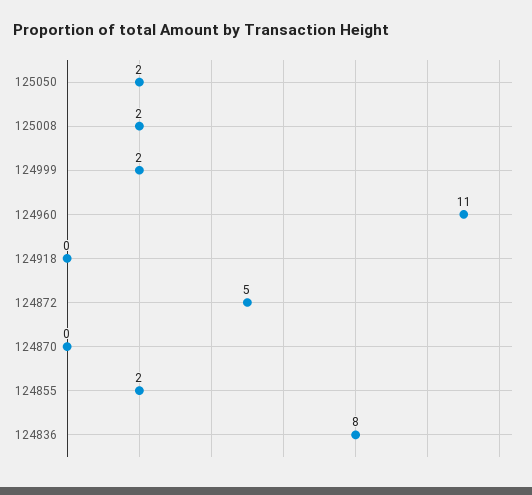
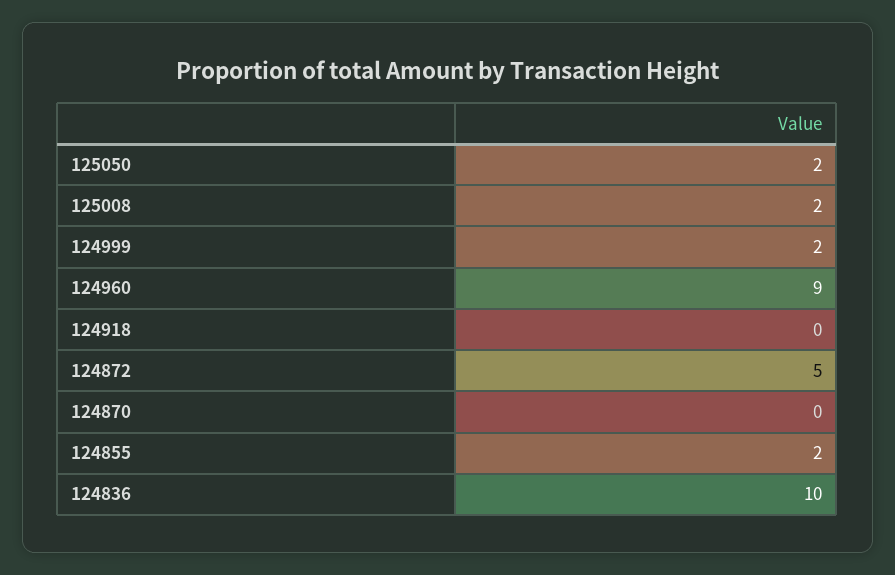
124960: 11 -> 9
124836: 8 -> 10

